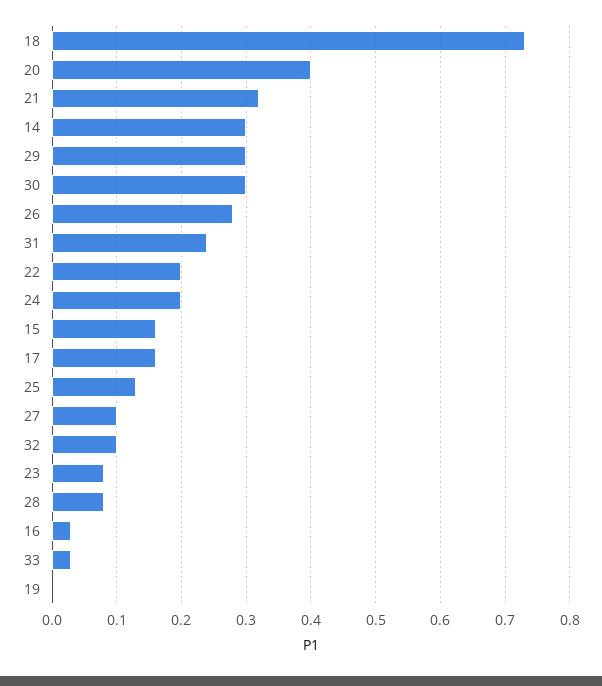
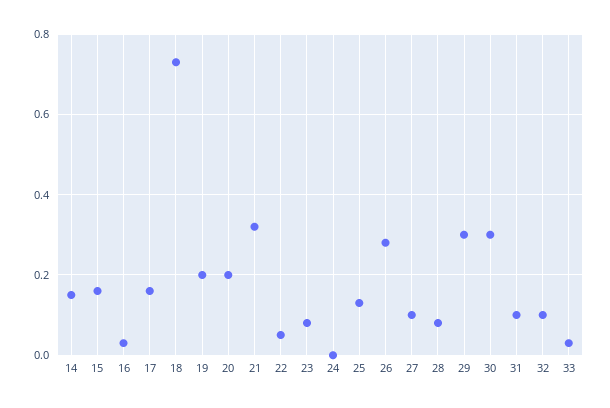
20: 0.4 -> 0.2
14: 0.3 -> 0.15
31: 0.24 -> 0.1
22: 0.2 -> 0.05
24: 0.2 -> 0
19: 0 -> 0.2

